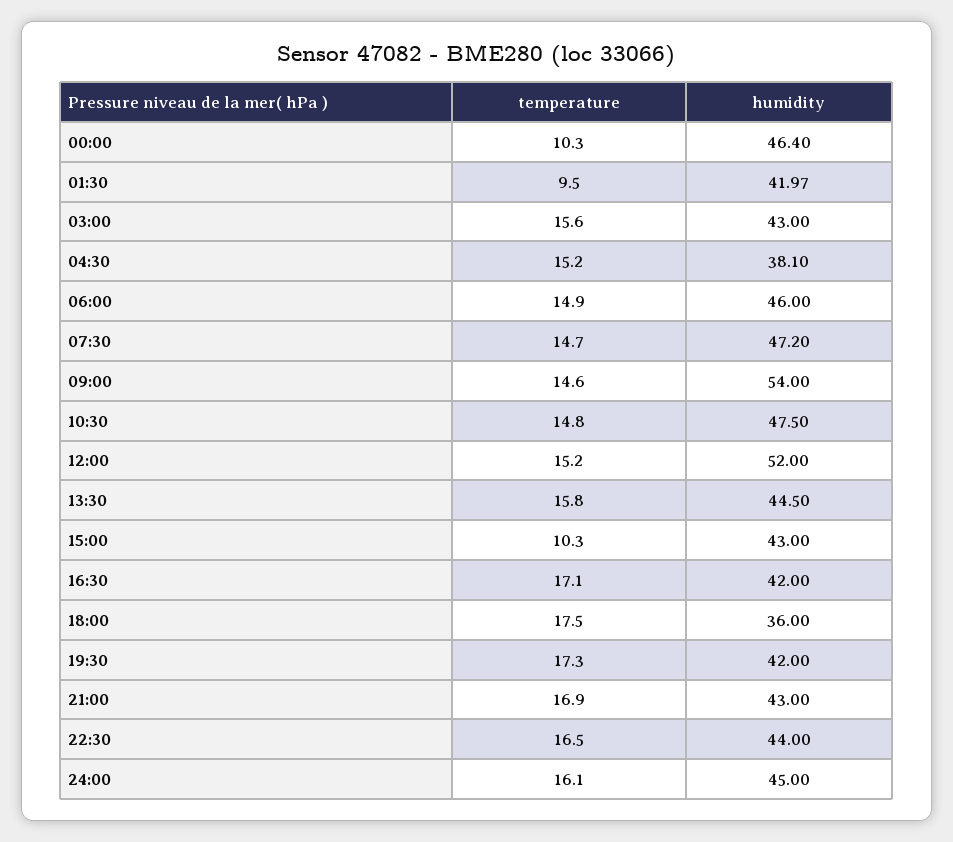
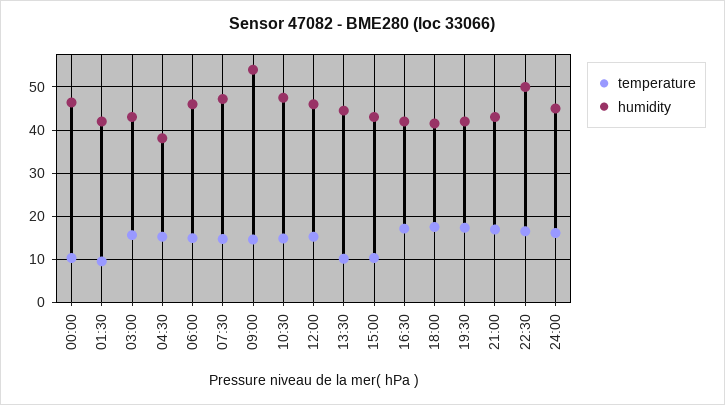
humidity, 12:00: 52 -> 46
temperature, 13:30: 15.8 -> 10
humidity, 18:00: 36 -> 42
humidity, 22:30: 44 -> 50

